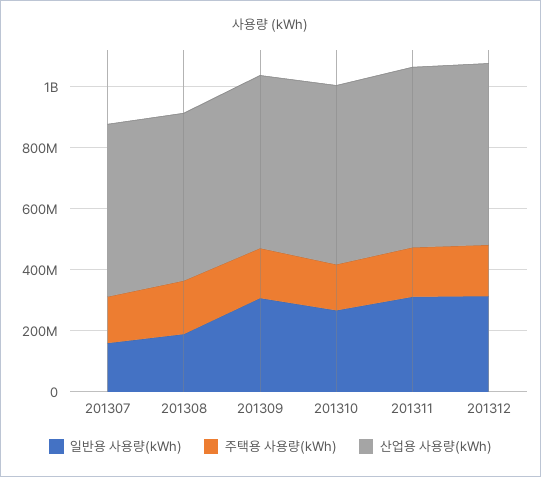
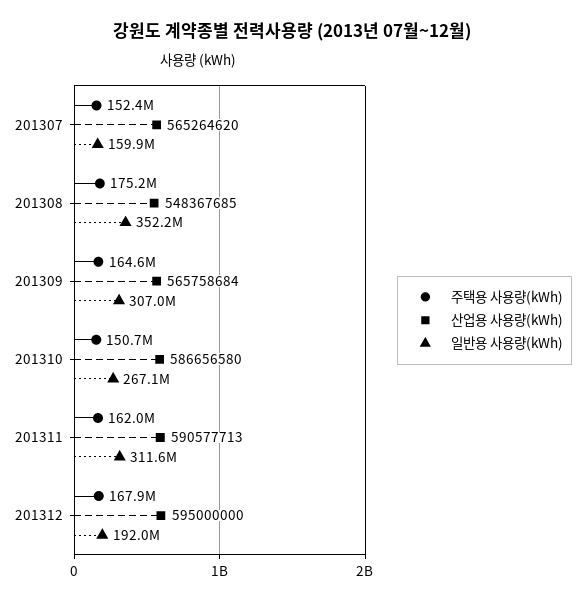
일반용 사용량(kWh), 201308: 200000000 -> 352200000
일반용 사용량(kWh), 201312: 300000000 -> 192000000

